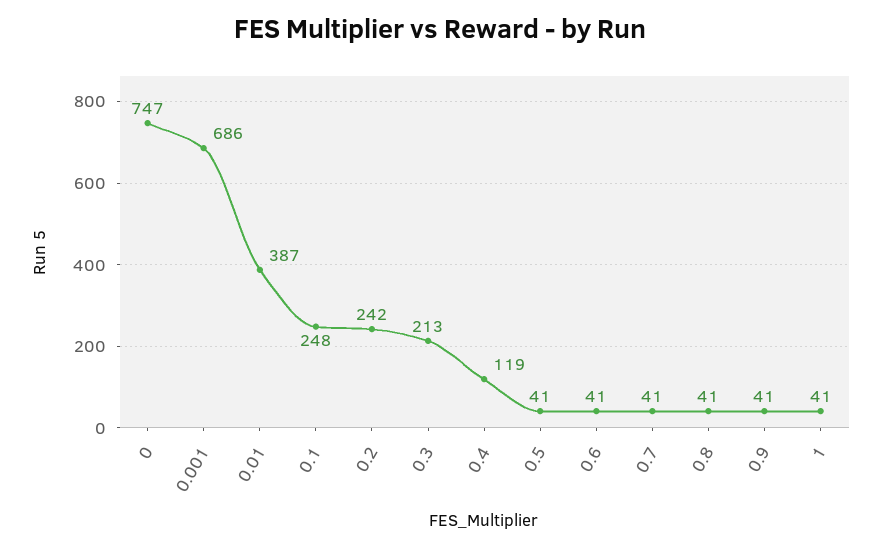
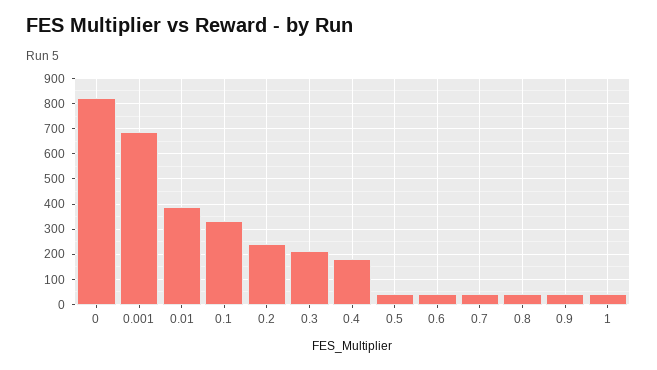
0: 747 -> 825
0.1: 248 -> 325
0.4: 119 -> 175

